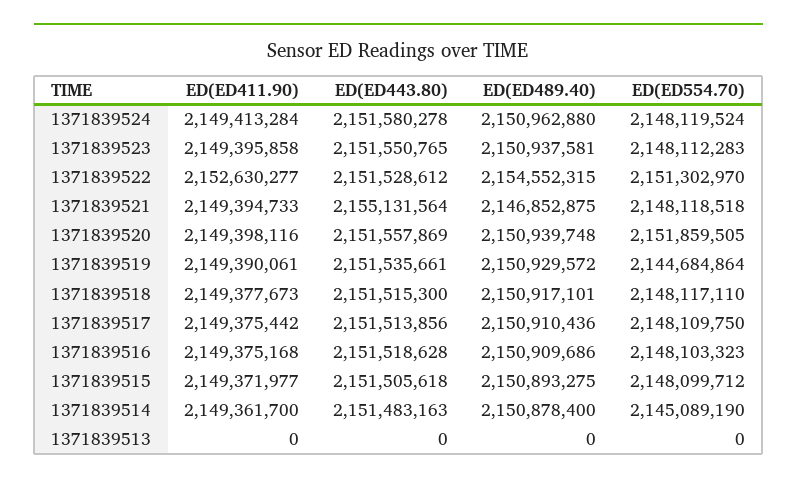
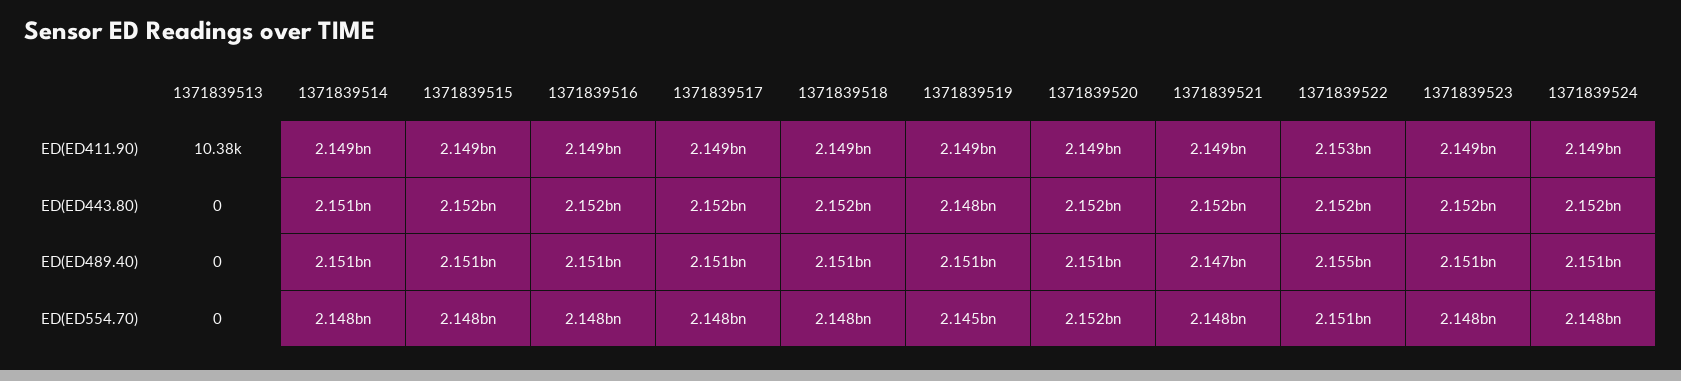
ED(ED443.80), 1371839521: 2155131564 -> 2152000000
ED(ED443.80), 1371839519: 2151535661 -> 2148000000
ED(ED554.70), 1371839514: 2145089190 -> 2148000000
ED(ED411.90), 1371839513: 0 -> 10380

